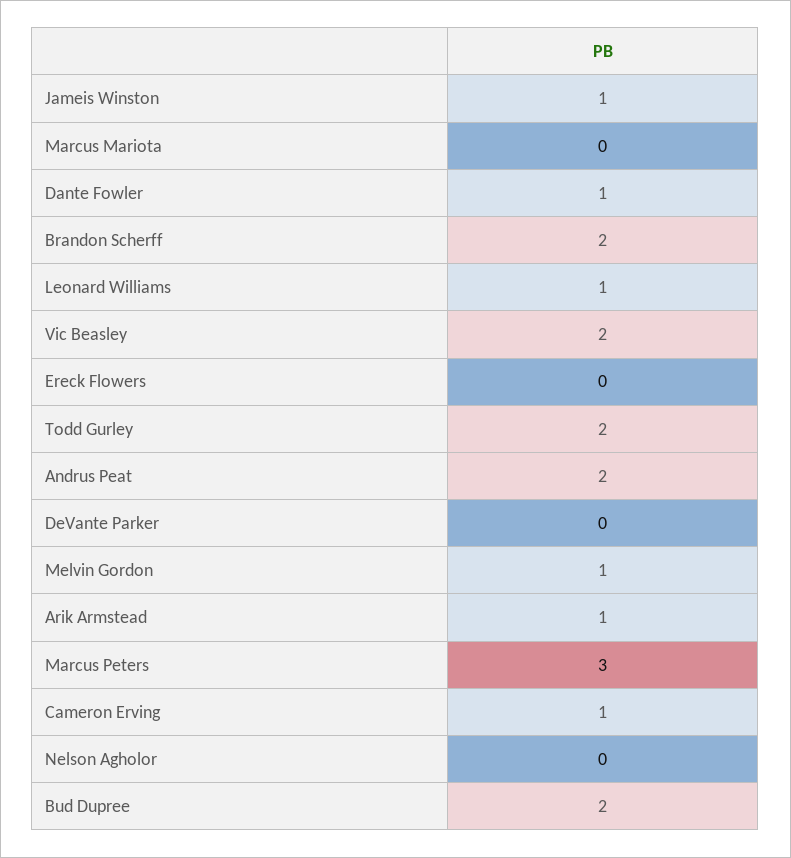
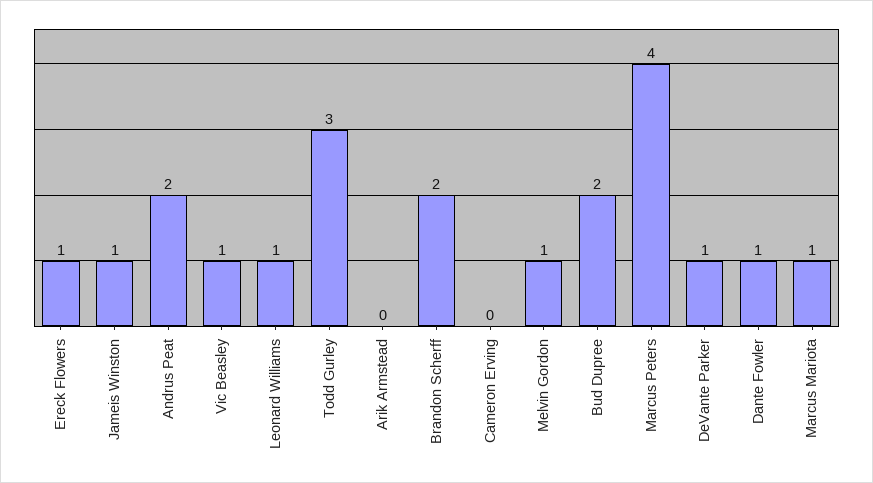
Marcus Mariota: 0 -> 1
Vic Beasley: 2 -> 1
Ereck Flowers: 0 -> 1
Todd Gurley: 2 -> 3
DeVante Parker: 0 -> 1
Arik Armstead: 1 -> 0
Marcus Peters: 3 -> 4
Cameron Erving: 1 -> 0
Nelson Agholor: 0 -> none

